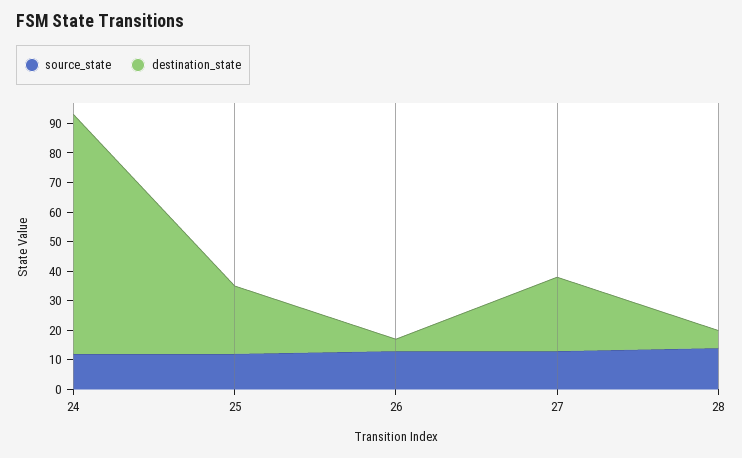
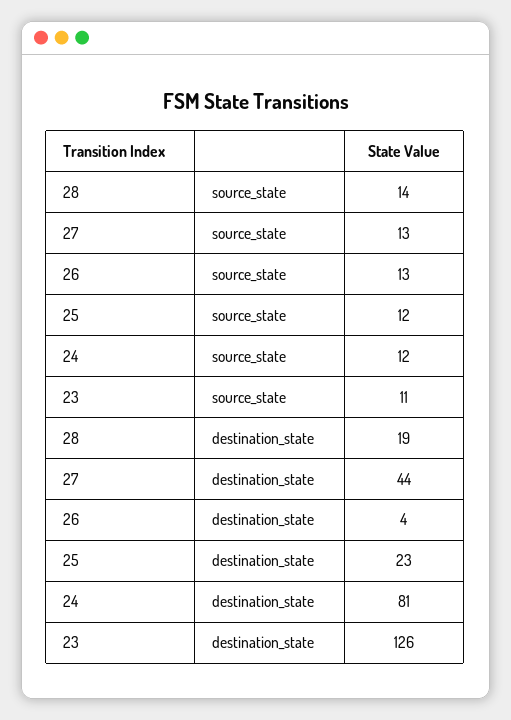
destination_state, 27: 25 -> 44
destination_state, 28: 5 -> 19
source_state, 23: none -> 11
destination_state, 23: none -> 126

